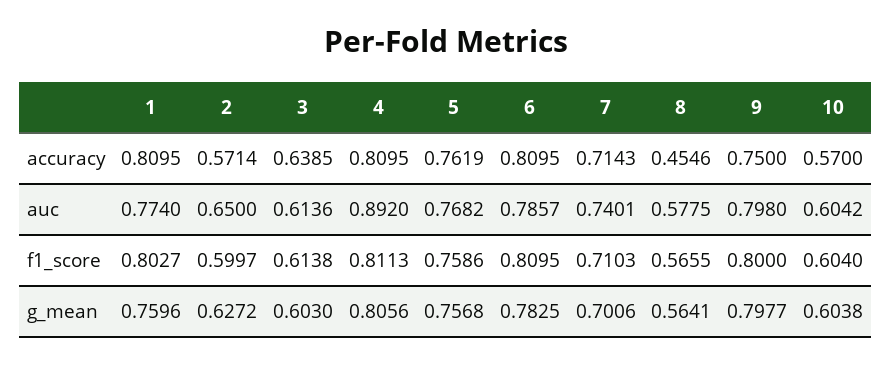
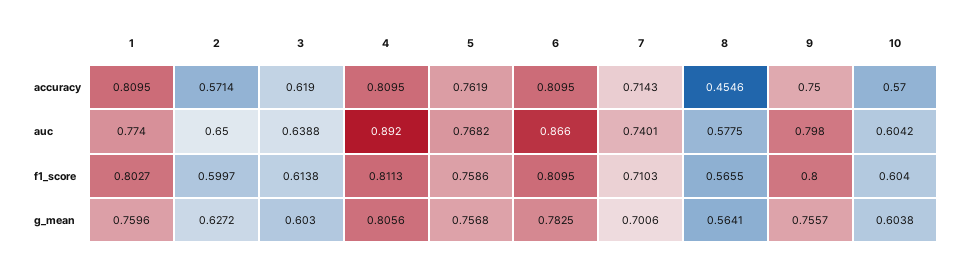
3, accuracy: 0.6385 -> 0.619
3, auc: 0.6136 -> 0.6388
6, auc: 0.7857 -> 0.866
9, g_mean: 0.7977 -> 0.7557

